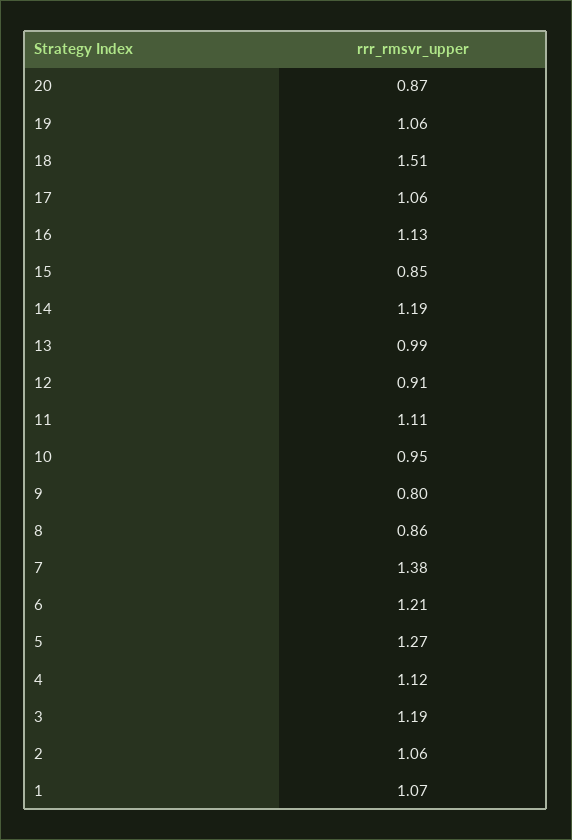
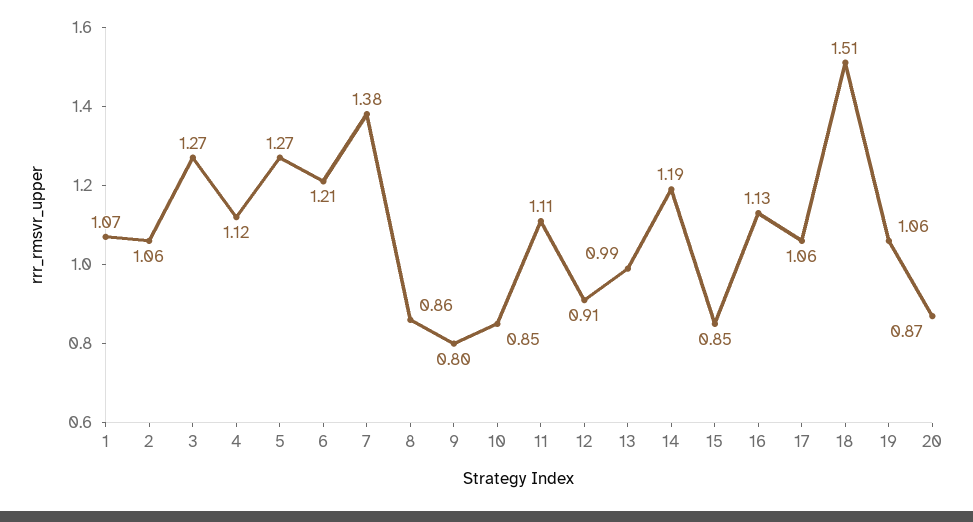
10: 0.95 -> 0.85
3: 1.19 -> 1.27

